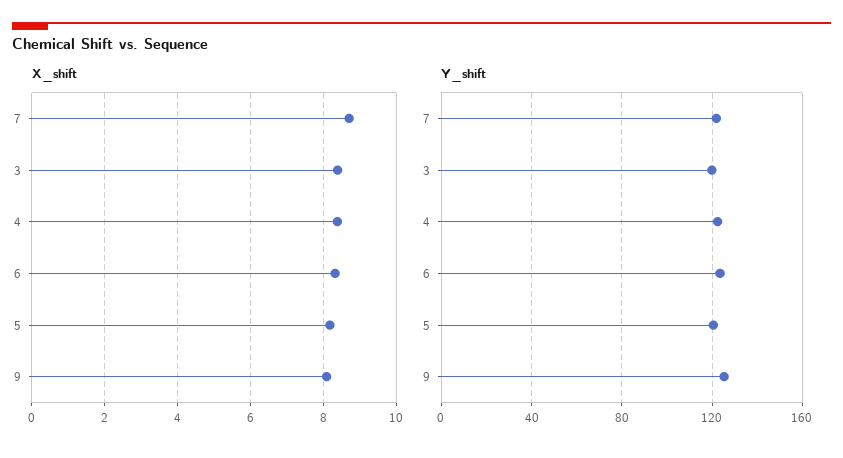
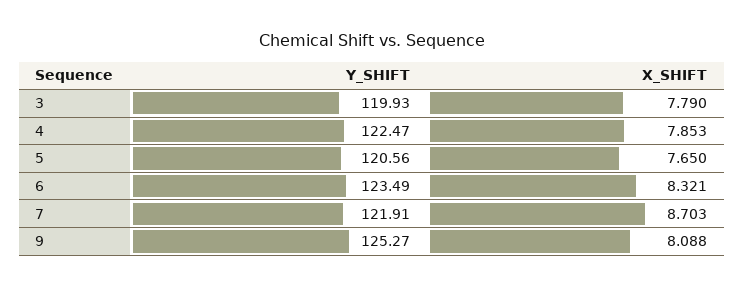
X_shift, 3: 8.4 -> 7.79
X_shift, 4: 8.4 -> 7.853
X_shift, 5: 8.2 -> 7.65

